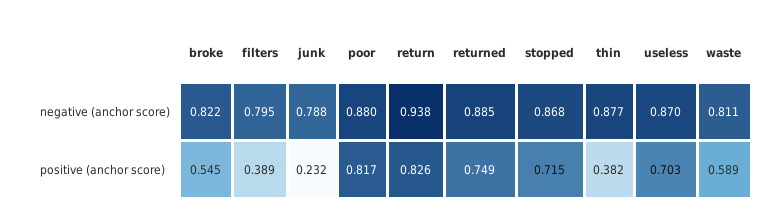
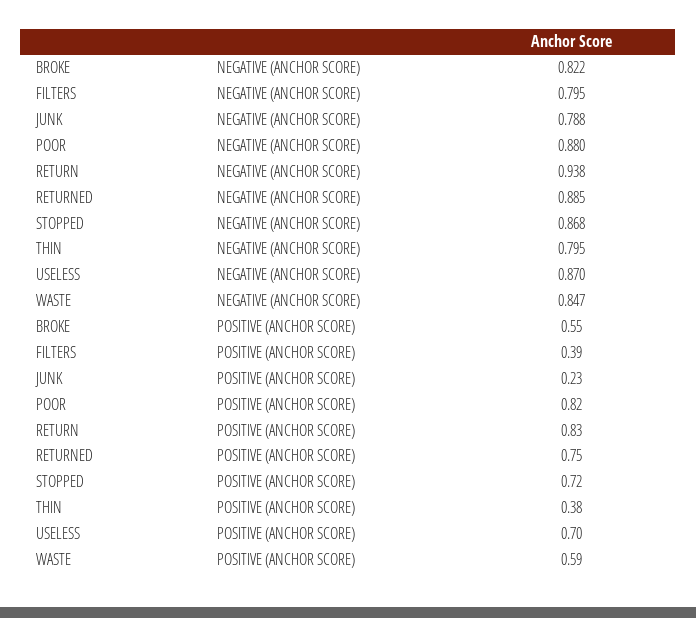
thin, negative (anchor score): 0.877 -> 0.795
waste, negative (anchor score): 0.811 -> 0.847

